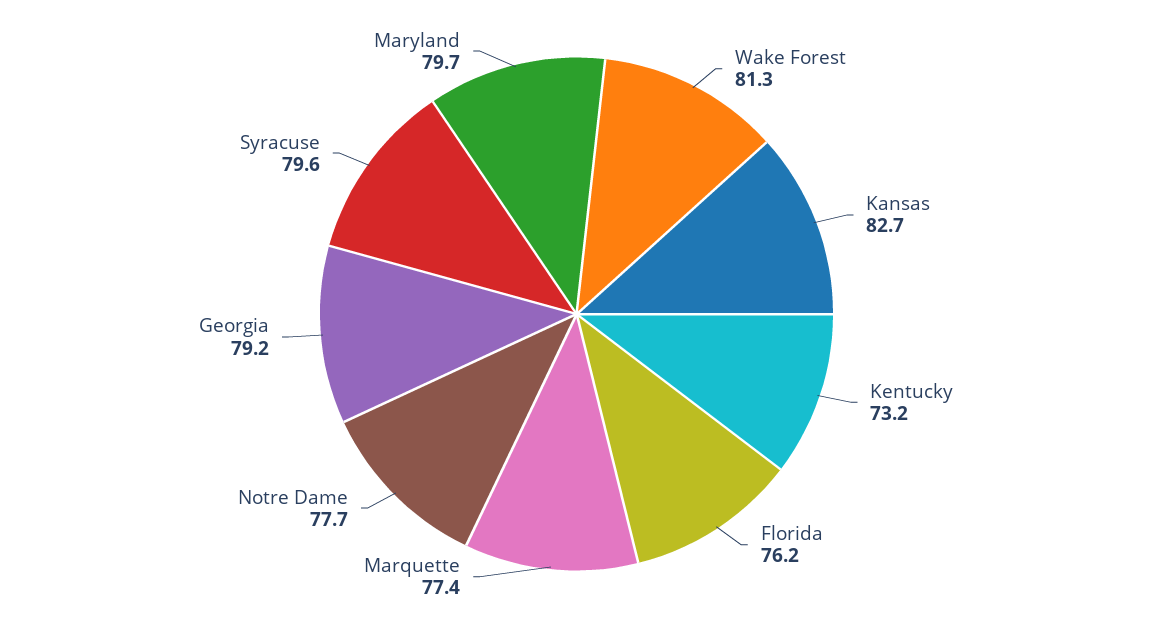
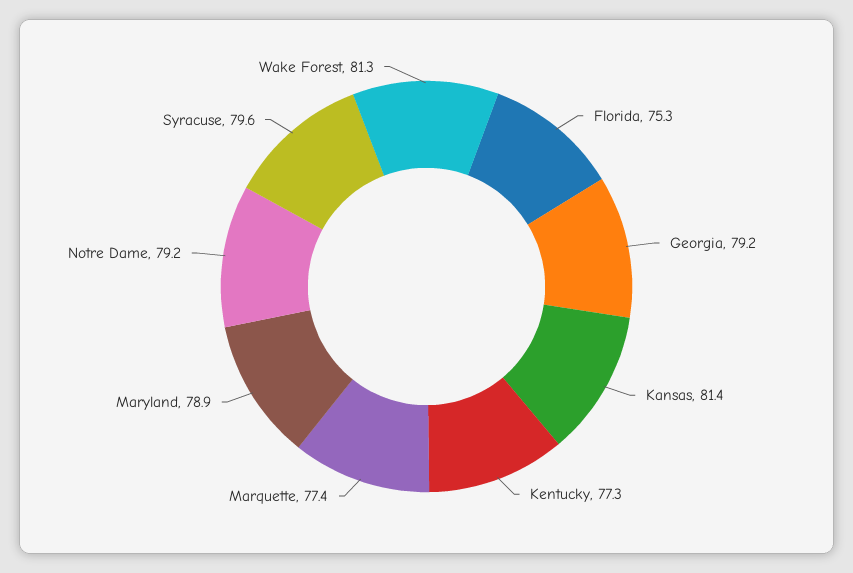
Kansas: 82.7 -> 81.4
Kentucky: 73.2 -> 77.3
Florida: 76.2 -> 75.3
Notre Dame: 77.7 -> 79.2
Maryland: 79.7 -> 78.9

